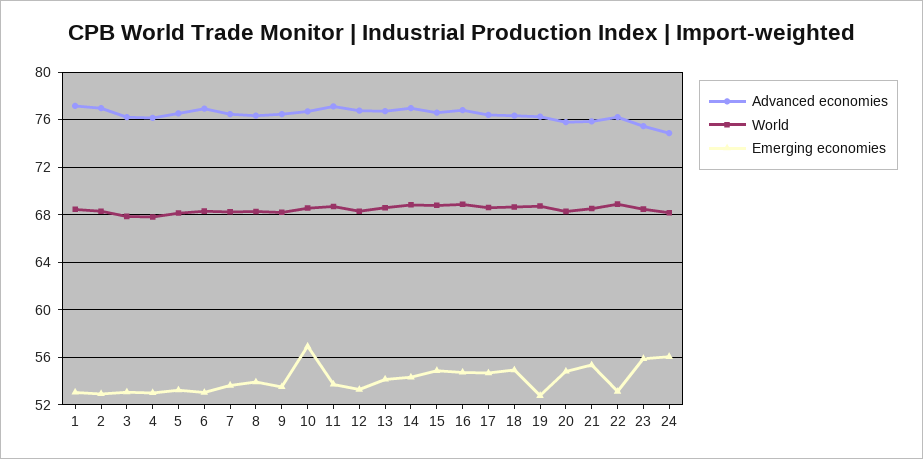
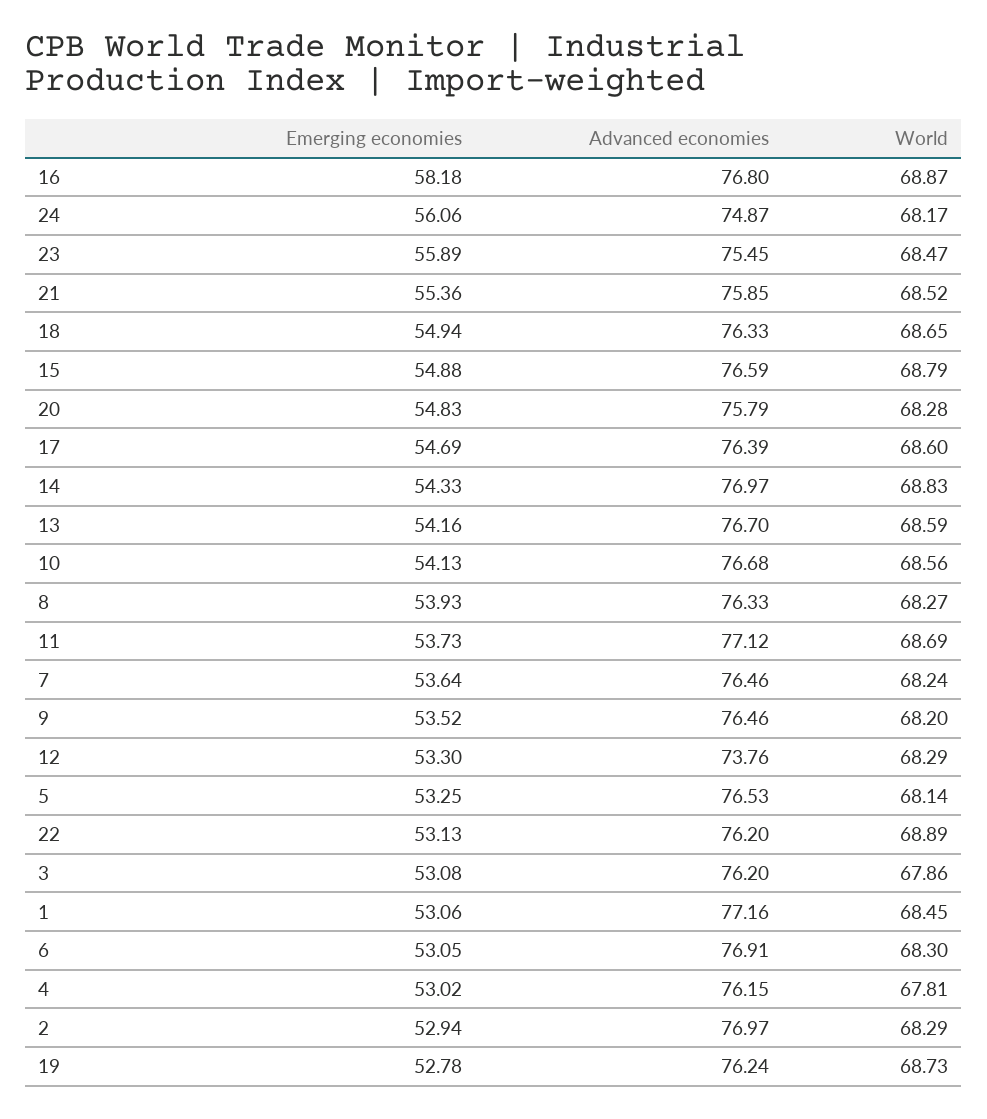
Emerging economies, 10: 57 -> 54.13
Advanced economies, 12: 77 -> 73.76
Emerging economies, 16: 55 -> 58.18

